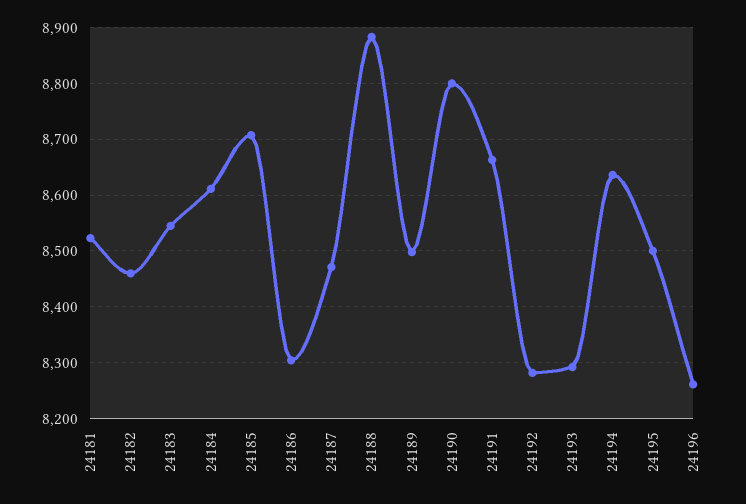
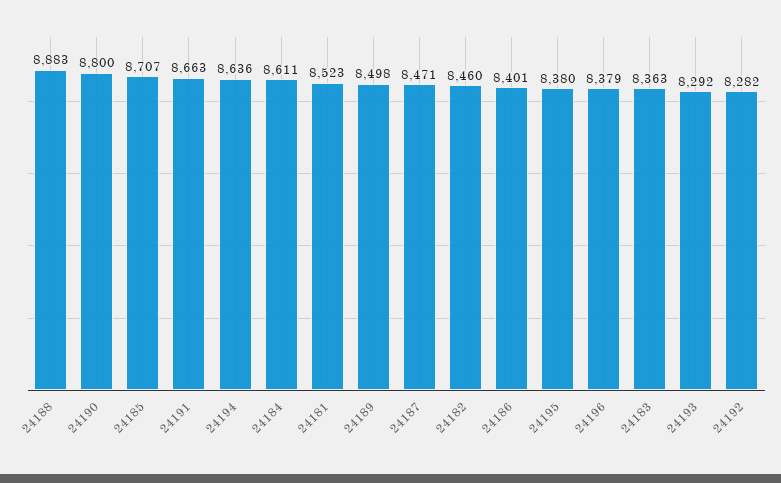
24183: 8540 -> 8363
24186: 8300 -> 8401
24195: 8500 -> 8380
24196: 8260 -> 8379

